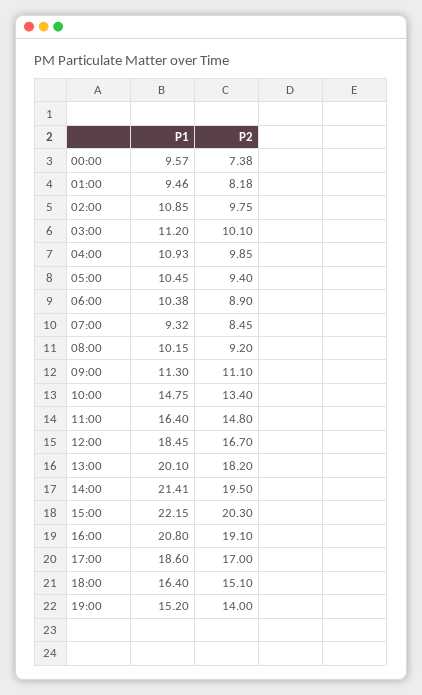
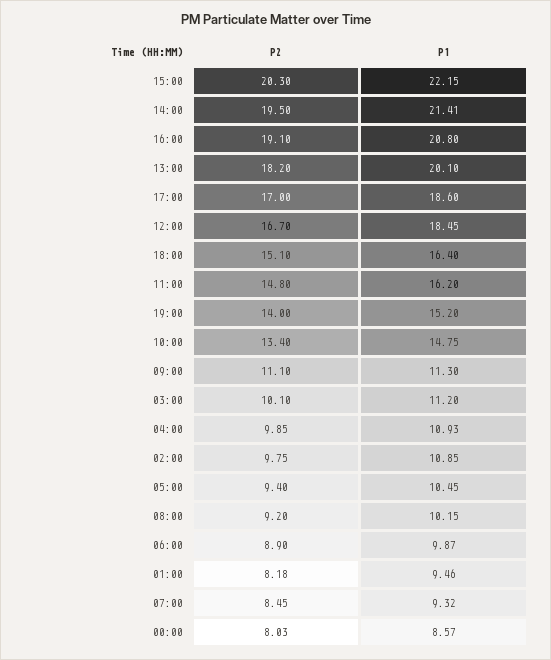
P1, 00:00: 9.57 -> 8.57
P2, 00:00: 7.38 -> 8.03
P1, 06:00: 10.38 -> 9.87
P1, 11:00: 16.4 -> 16.2

